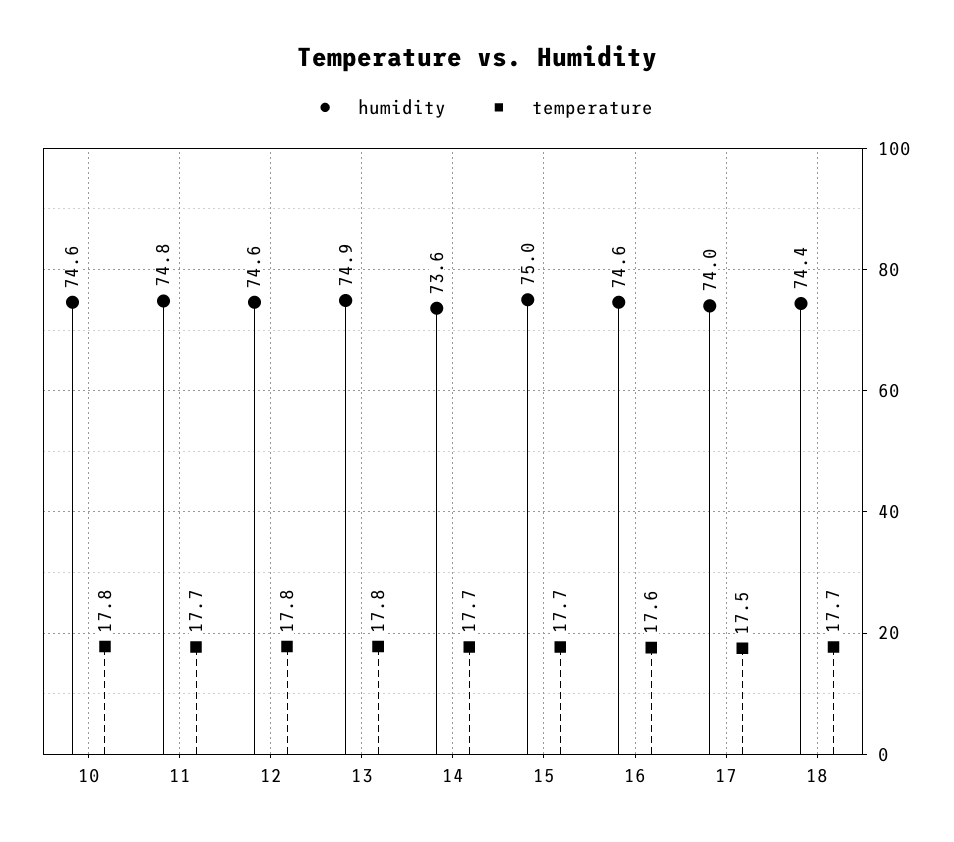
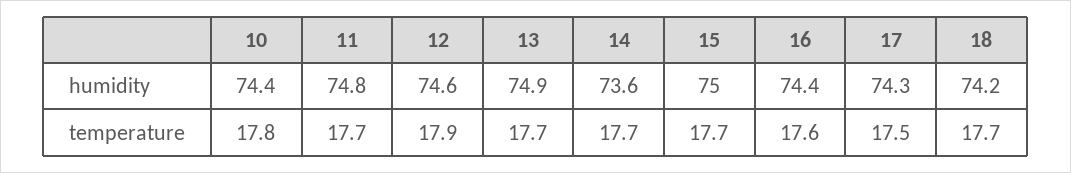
humidity, 10: 74.6 -> 74.4
temperature, 12: 17.8 -> 17.9
temperature, 13: 17.8 -> 17.7
humidity, 16: 74.6 -> 74.4
humidity, 17: 74 -> 74.3
humidity, 18: 74.4 -> 74.2

